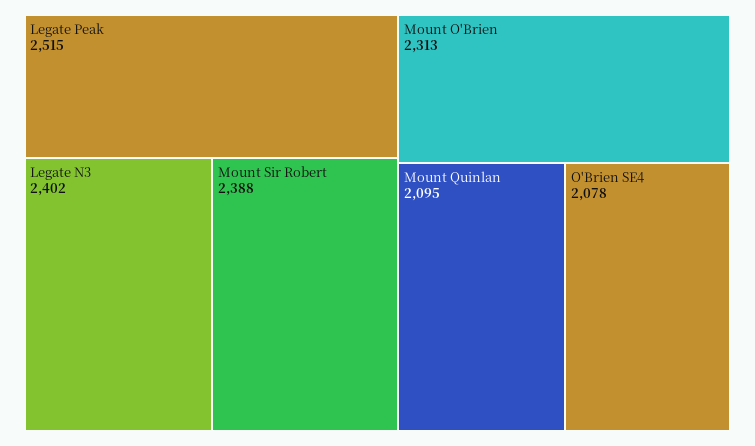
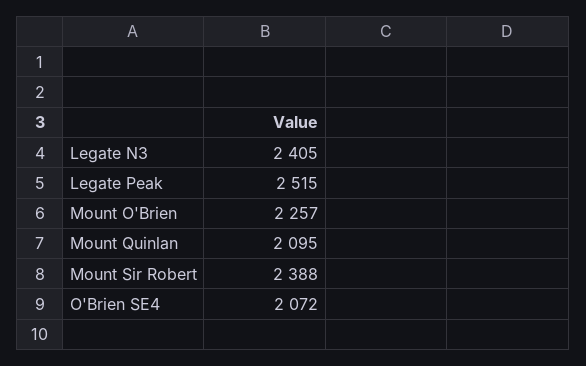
Legate N3: 2402 -> 2405
Mount O'Brien: 2313 -> 2257
O'Brien SE4: 2078 -> 2072

